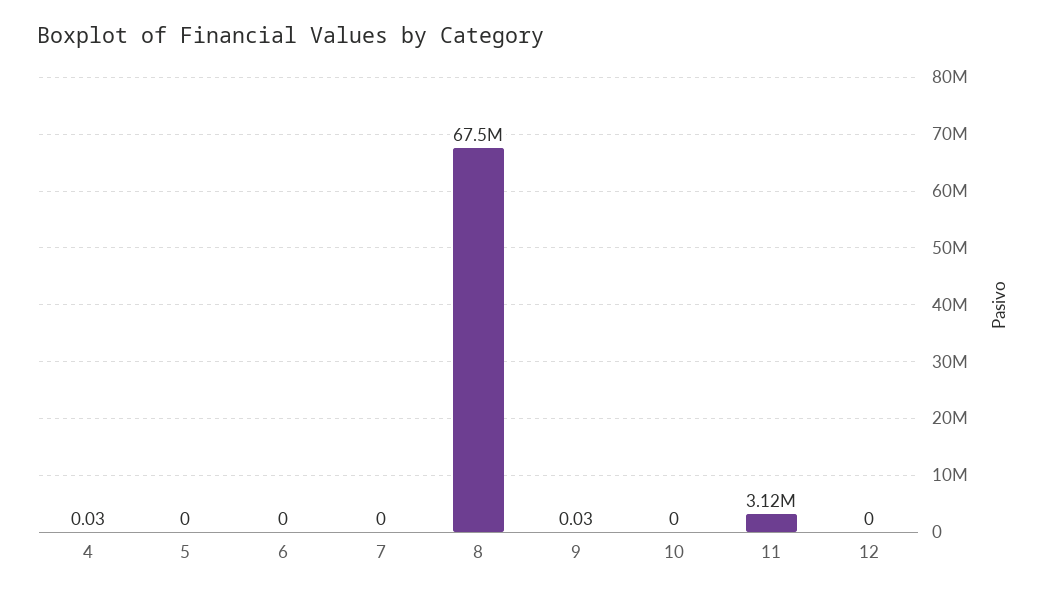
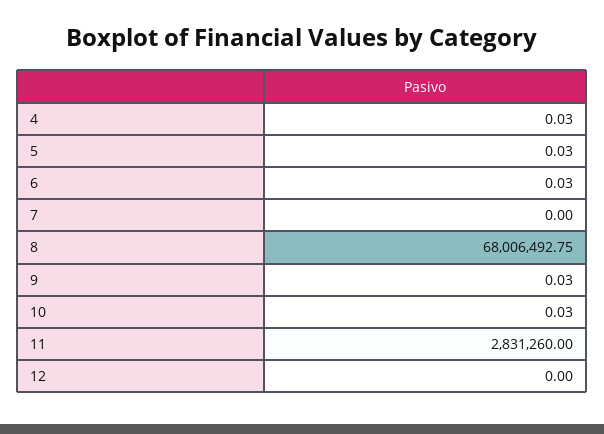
5: 0 -> 0.03
6: 0 -> 0.03
8: 67500000 -> 68006492.75
10: 0 -> 0.03
11: 3120000 -> 2831260

